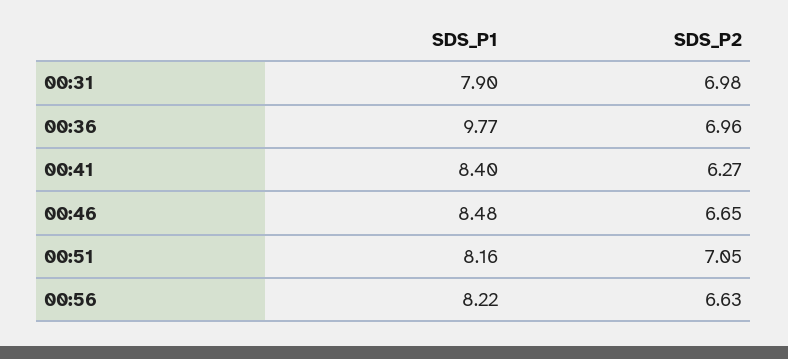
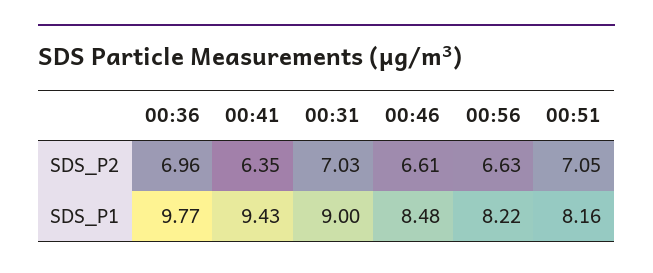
SDS_P1, 00:31: 7.9 -> 9
SDS_P2, 00:31: 6.98 -> 7.03
SDS_P1, 00:41: 8.4 -> 9.43
SDS_P2, 00:41: 6.27 -> 6.35
SDS_P2, 00:46: 6.65 -> 6.61

